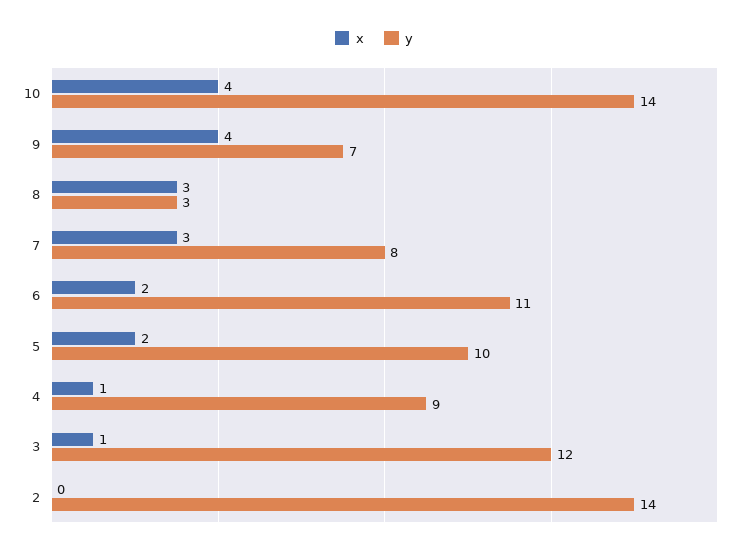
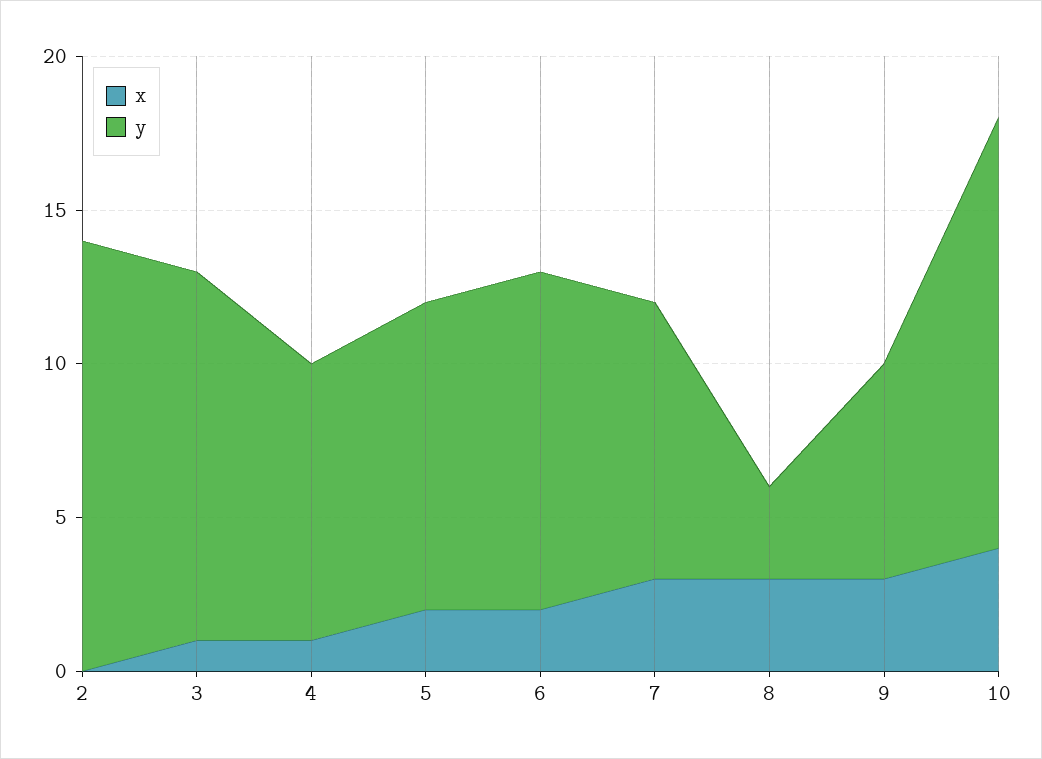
x, 9: 4 -> 3
y, 7: 8 -> 9

